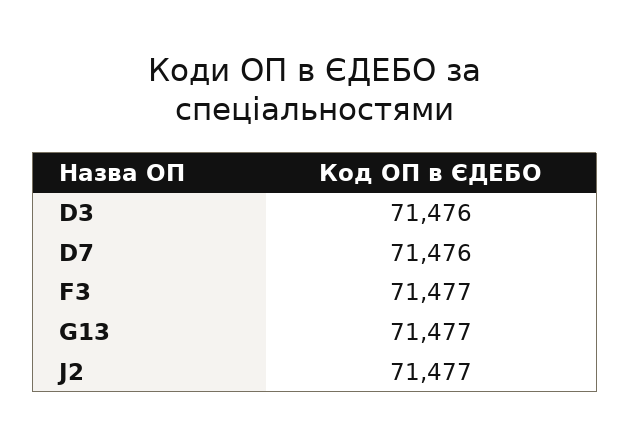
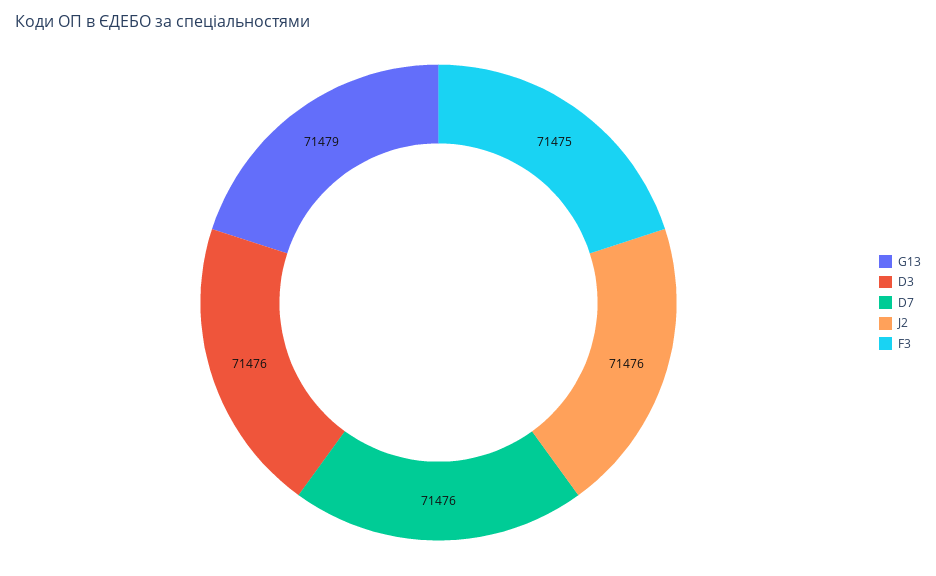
F3: 71477 -> 71475
G13: 71477 -> 71479
J2: 71477 -> 71476

